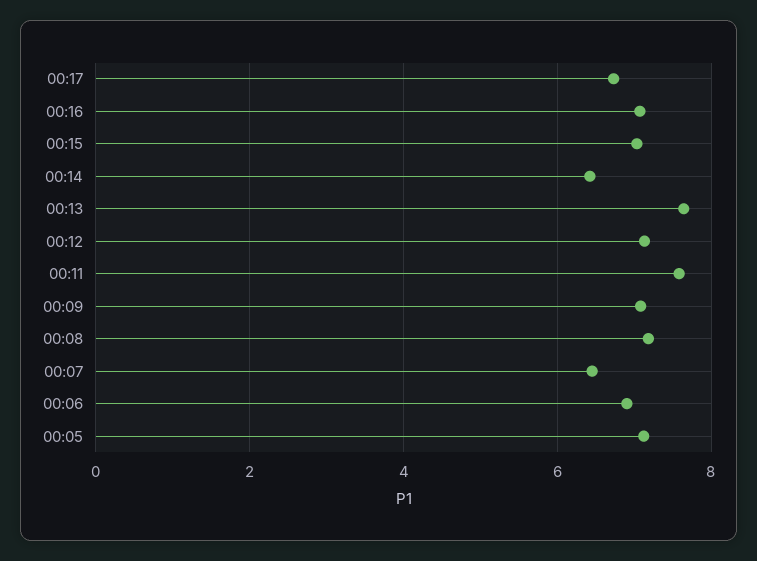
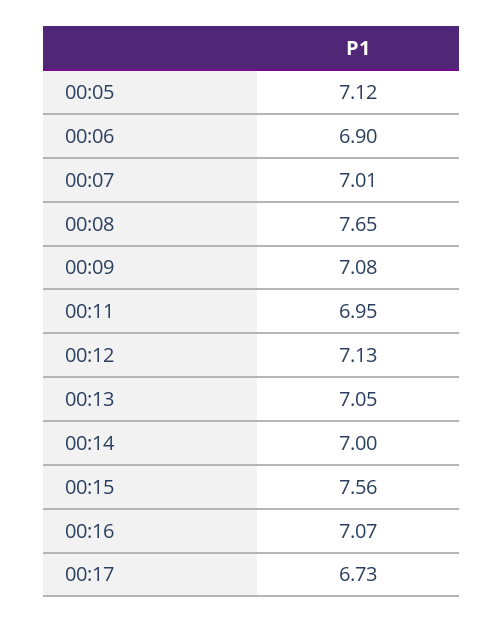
00:15: 7 -> 7.56
00:14: 6.4 -> 7
00:13: 7.6 -> 7.05
00:11: 7.6 -> 6.95
00:08: 7.2 -> 7.65
00:07: 6.4 -> 7.01

